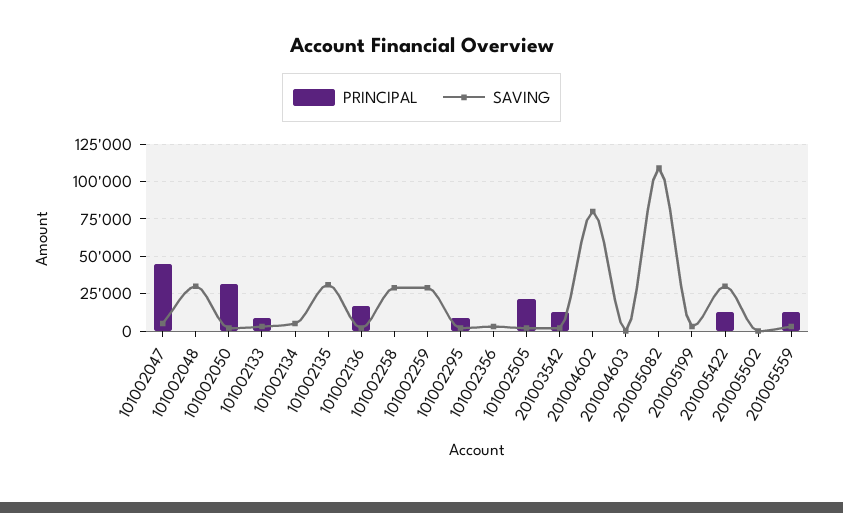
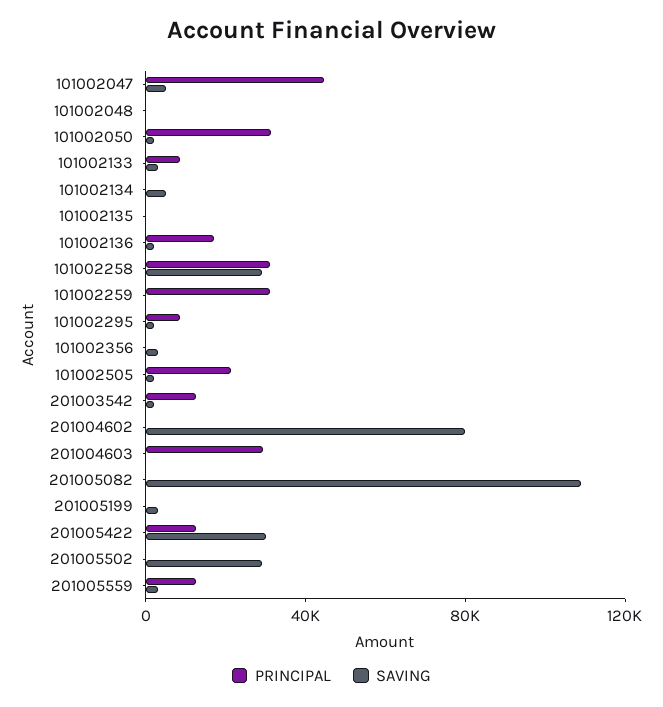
SAVING, 101002048: 30000 -> 0
SAVING, 101002135: 30000 -> 0
PRINCIPAL, 101002258: 0 -> 30000
PRINCIPAL, 101002259: 0 -> 30000
SAVING, 101002259: 30000 -> 0
PRINCIPAL, 201004603: 0 -> 30000
SAVING, 201005502: 0 -> 30000

